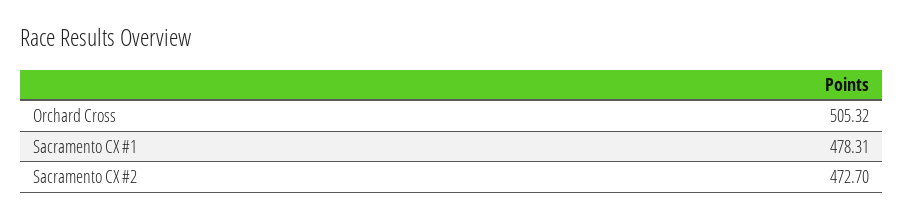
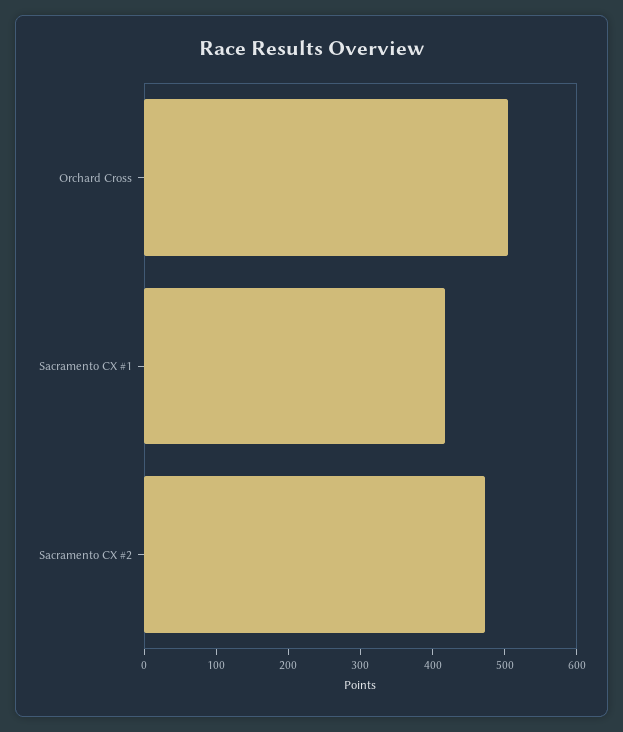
Sacramento CX #1: 478.31 -> 420

